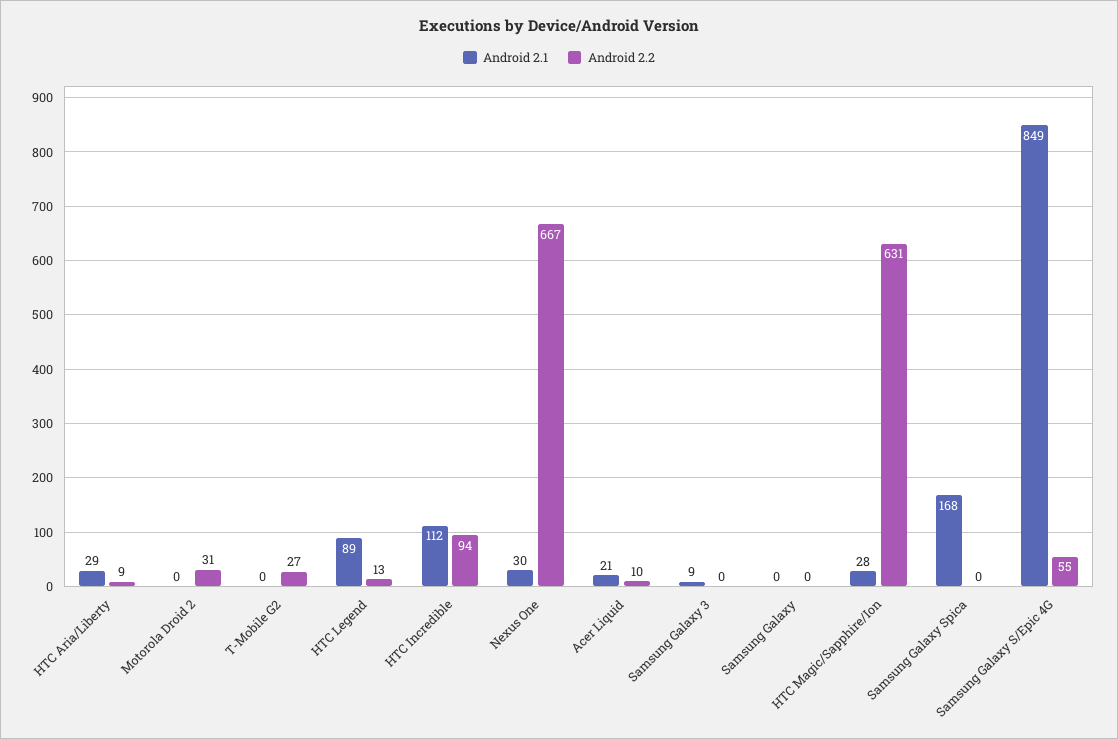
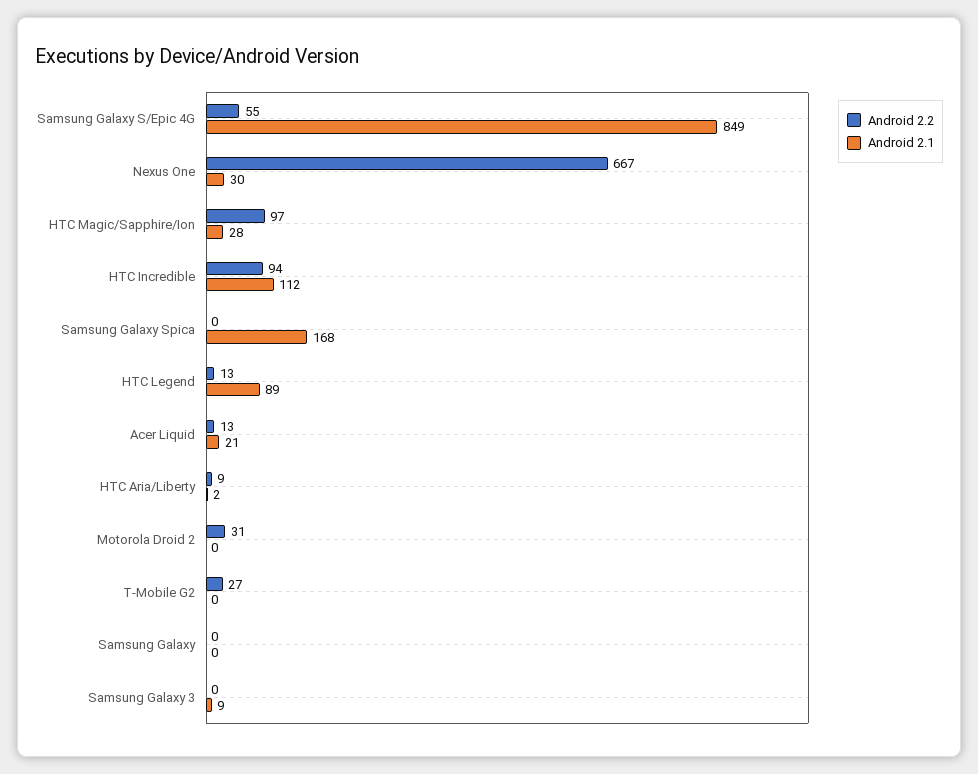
Android 2.1, HTC Aria/Liberty: 29 -> 2
Android 2.2, Acer Liquid: 10 -> 13
Android 2.2, HTC Magic/Sapphire/Ion: 631 -> 97

